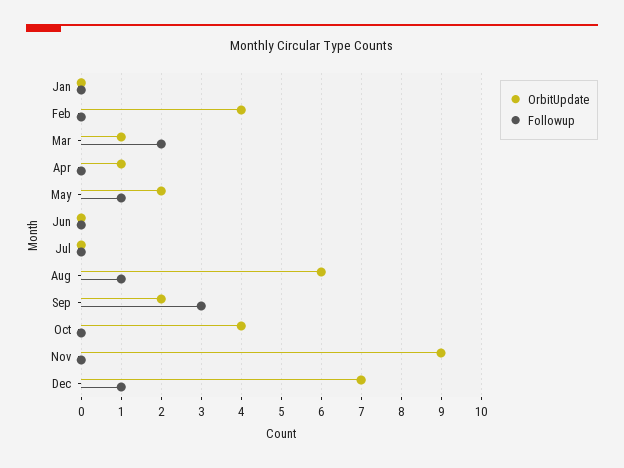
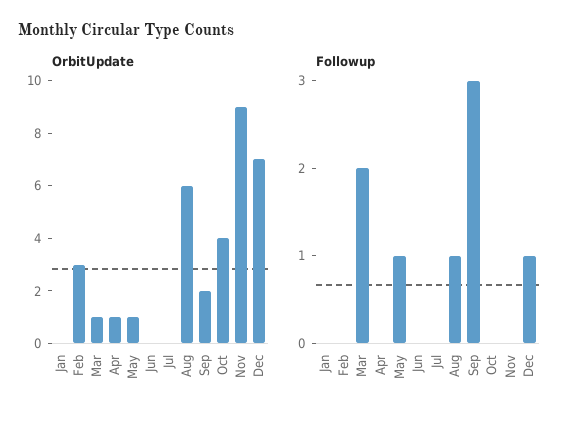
OrbitUpdate, Feb: 4 -> 3
OrbitUpdate, May: 2 -> 1

